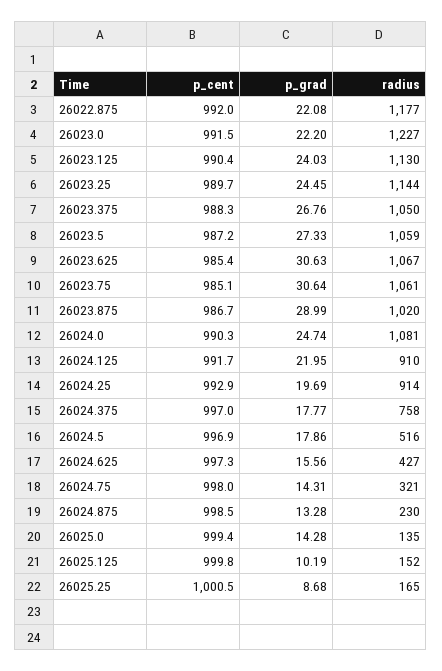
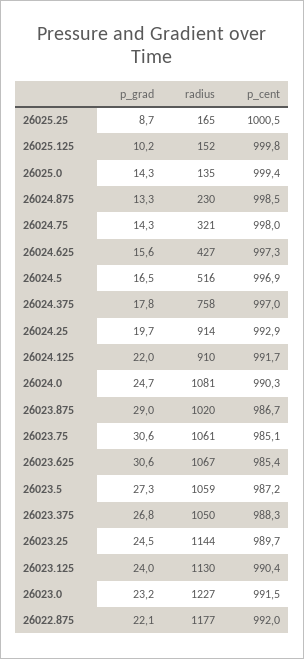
p_grad, 26023.0: 22.2 -> 23.2
p_grad, 26024.5: 17.86 -> 16.5

